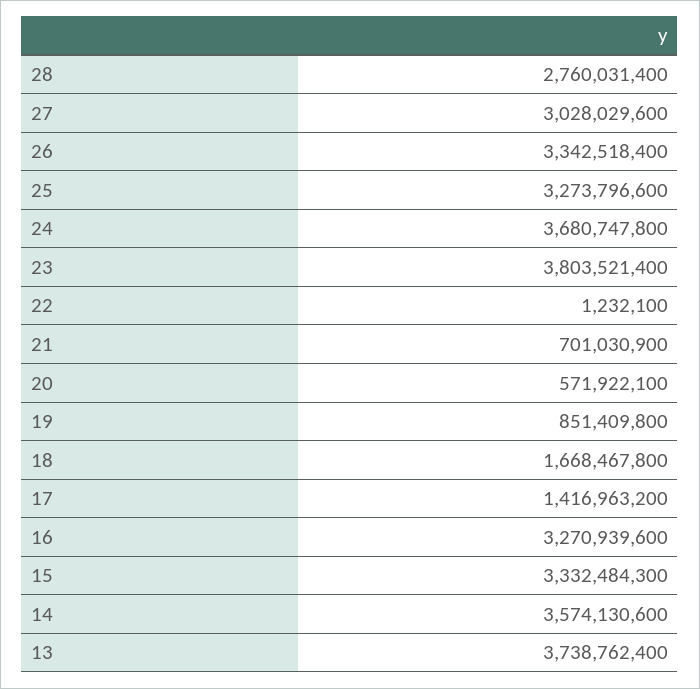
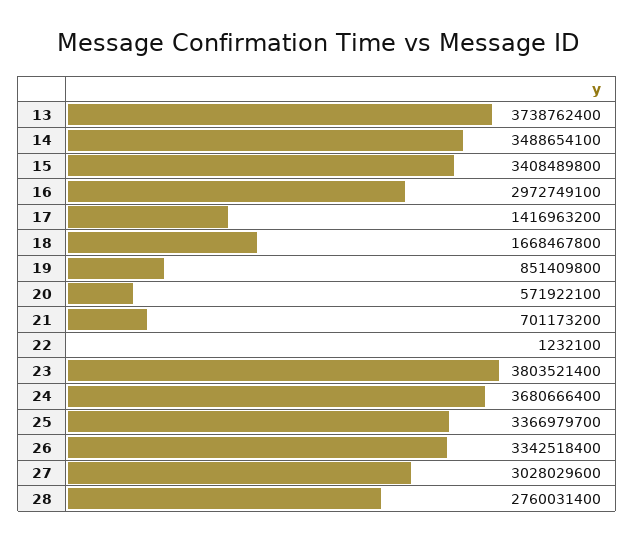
25: 3273796600 -> 3366979700
24: 3680747800 -> 3680666400
21: 701030900 -> 701173200
16: 3270939600 -> 2972749100
15: 3332484300 -> 3408489800
14: 3574130600 -> 3488654100

